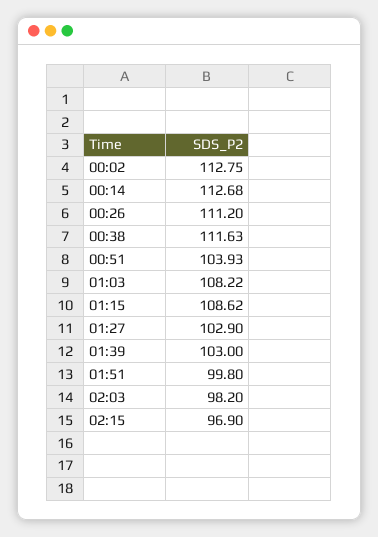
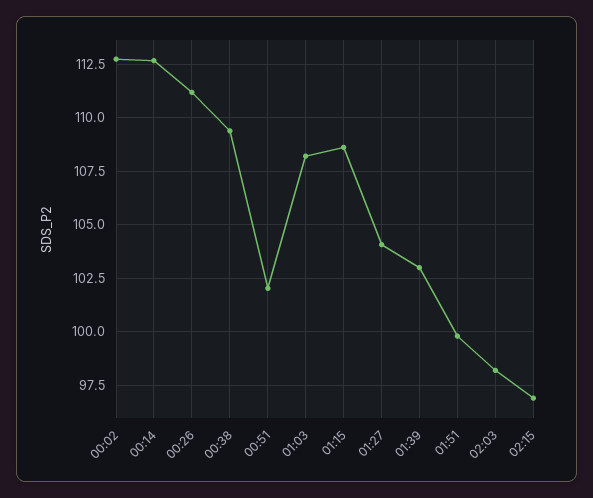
00:38: 111.63 -> 109.5
00:51: 103.93 -> 102
01:27: 102.9 -> 104

